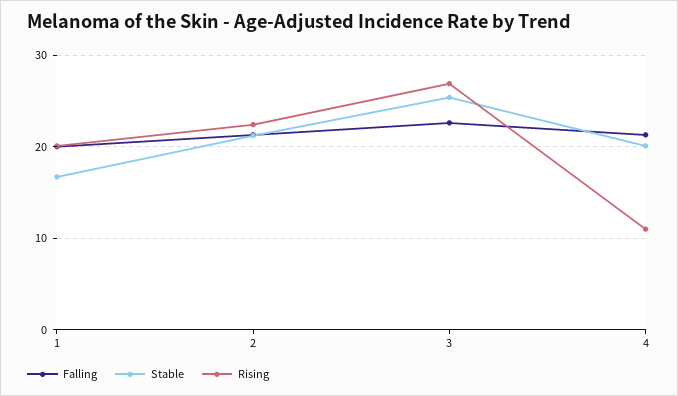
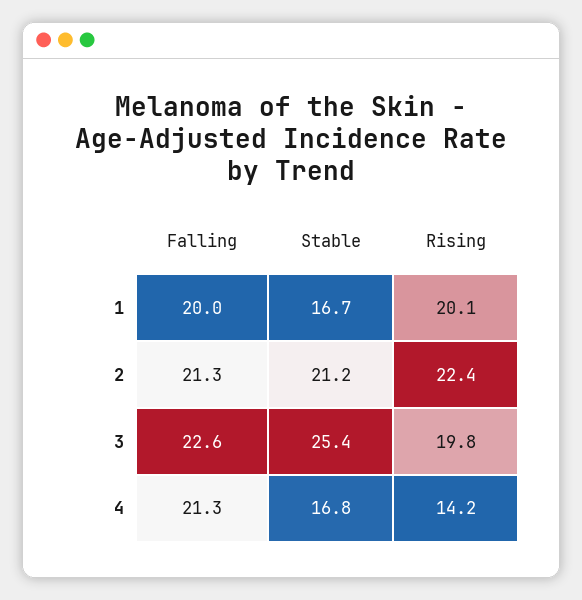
Rising, 3: 27 -> 19.8
Stable, 4: 20 -> 16.8
Rising, 4: 11 -> 14.2

